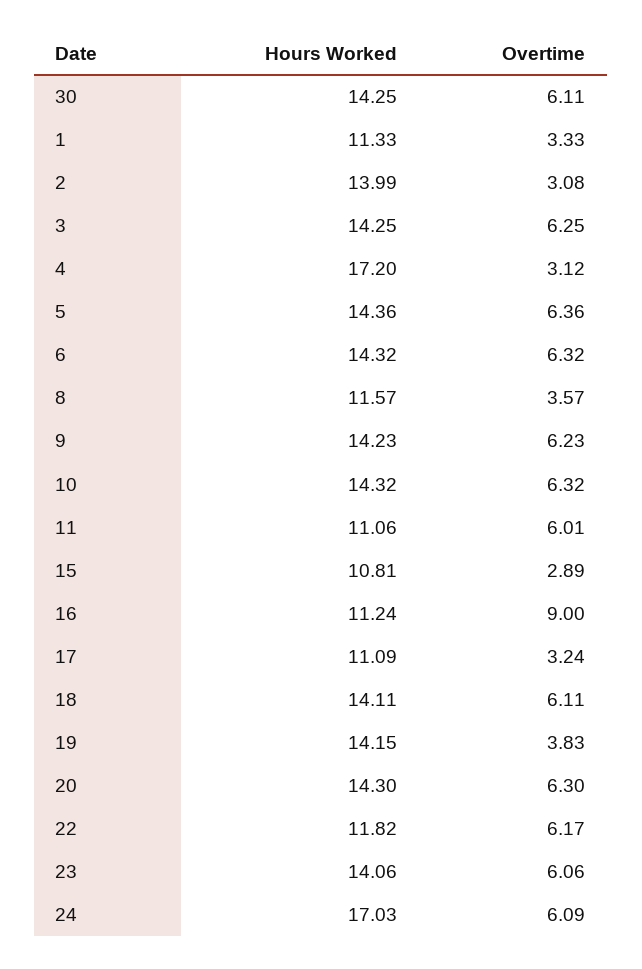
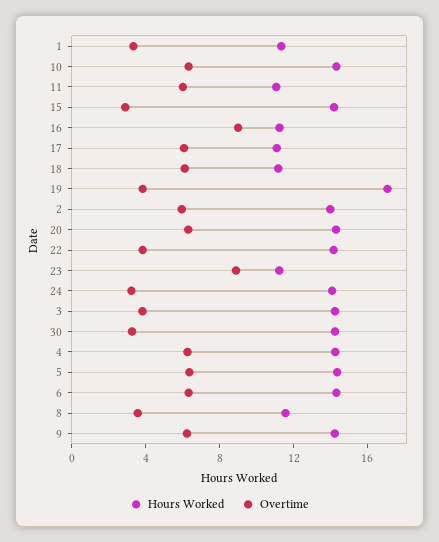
Overtime, 30: 6.11 -> 3
Overtime, 2: 3.08 -> 6
Overtime, 3: 6.25 -> 4
Hours Worked, 4: 17.2 -> 14
Overtime, 4: 3.12 -> 6
Hours Worked, 15: 10.81 -> 14
Overtime, 17: 3.24 -> 6
Hours Worked, 18: 14.11 -> 11
Hours Worked, 19: 14.15 -> 17
Hours Worked, 22: 11.82 -> 14
Overtime, 22: 6.17 -> 4
Hours Worked, 23: 14.06 -> 11
Overtime, 23: 6.06 -> 9
Hours Worked, 24: 17.03 -> 14
Overtime, 24: 6.09 -> 3

